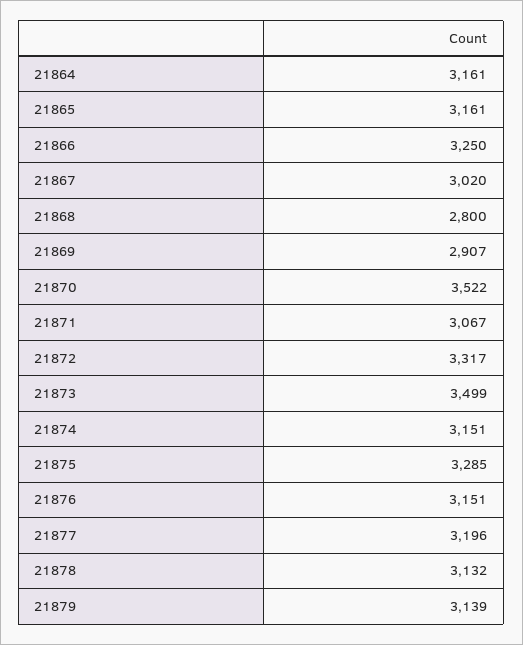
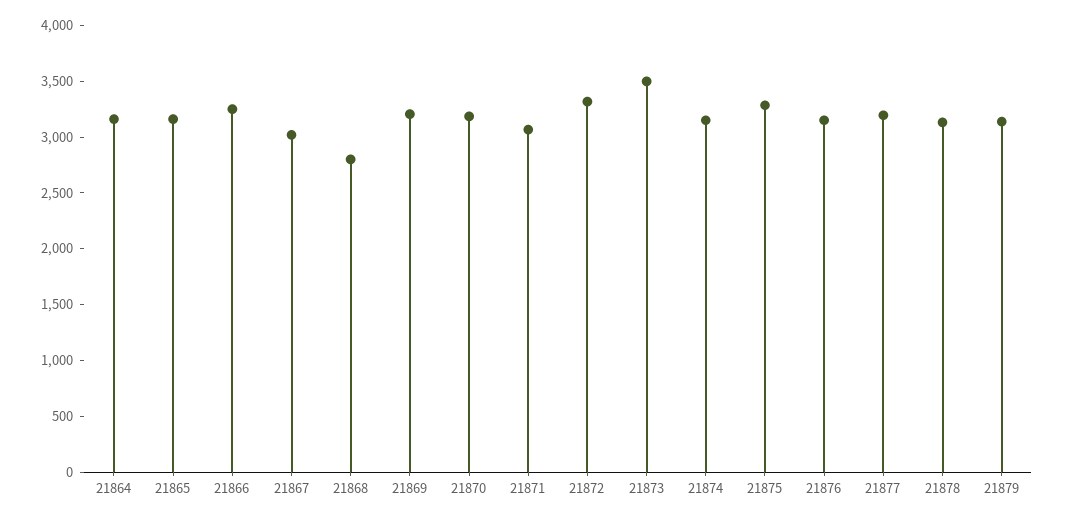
21869: 2907 -> 3200
21870: 3522 -> 3200

